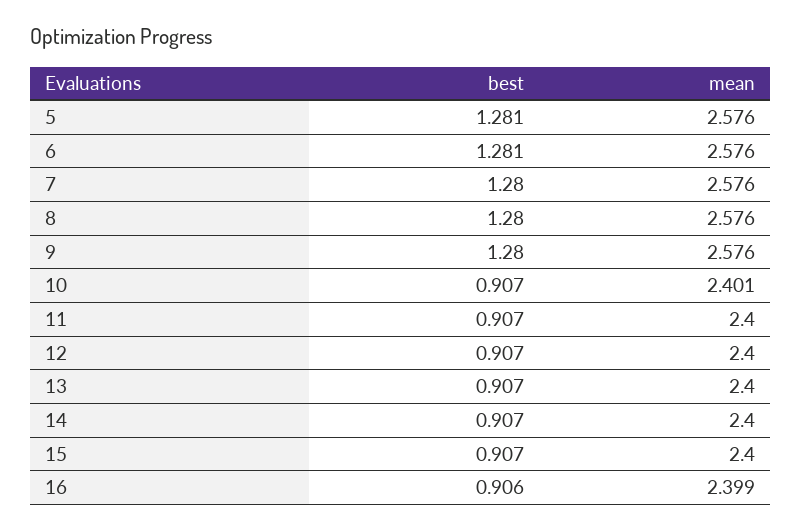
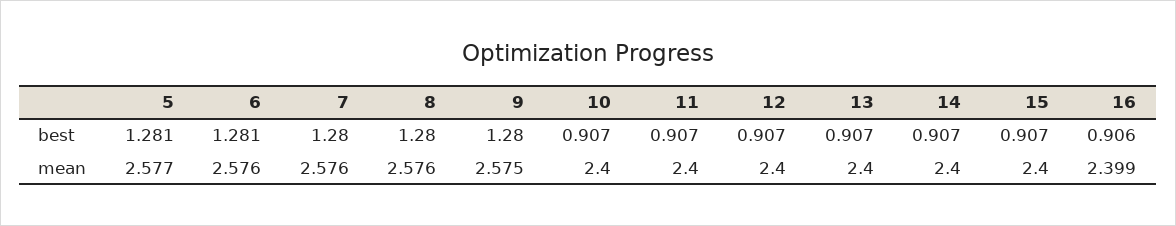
mean, 5: 2.576 -> 2.577
mean, 9: 2.576 -> 2.575
mean, 10: 2.401 -> 2.4

